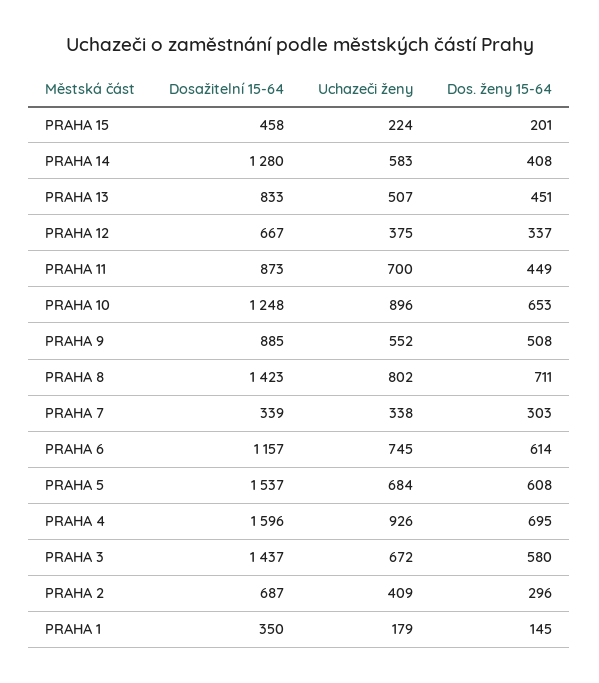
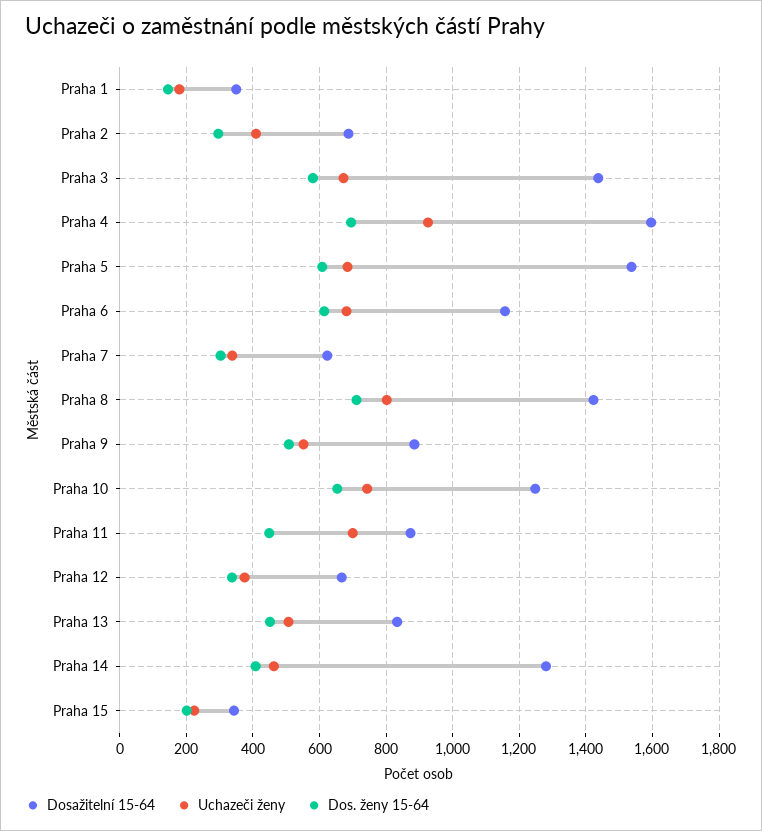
Dosažitelní 15-64, PRAHA 15: 458 -> 340
Uchazeči ženy, PRAHA 14: 583 -> 460
Uchazeči ženy, PRAHA 10: 896 -> 740
Dosažitelní 15-64, PRAHA 7: 339 -> 620
Uchazeči ženy, PRAHA 6: 745 -> 680

